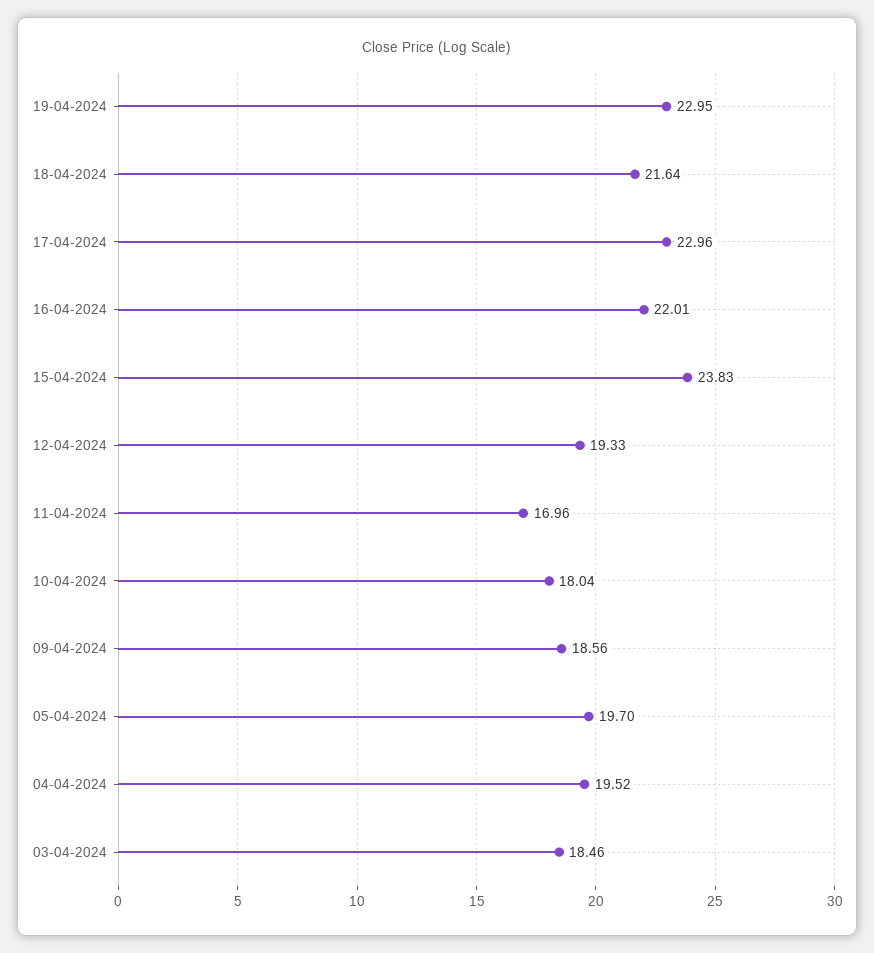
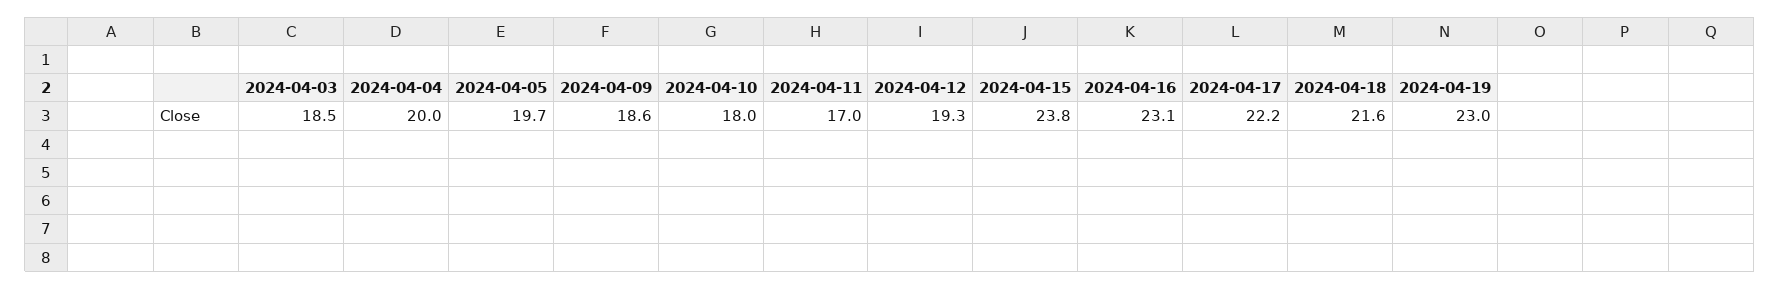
17-04-2024: 22.96 -> 22.2
16-04-2024: 22.01 -> 23.1
04-04-2024: 19.52 -> 20

